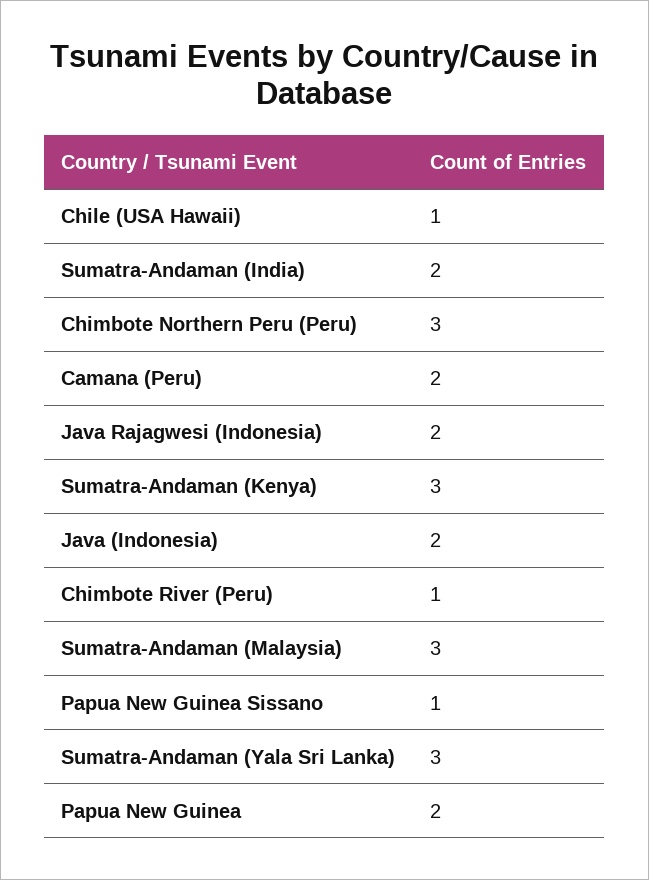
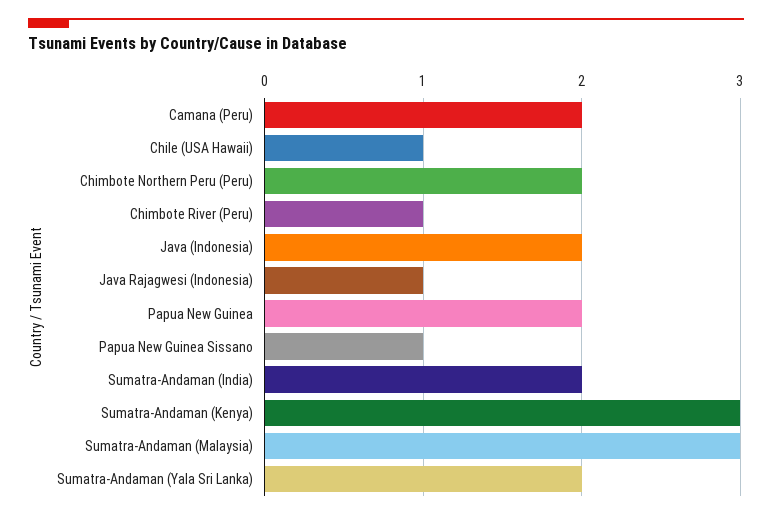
Chimbote Northern Peru (Peru): 3 -> 2
Java Rajagwesi (Indonesia): 2 -> 1
Sumatra-Andaman (Yala Sri Lanka): 3 -> 2

